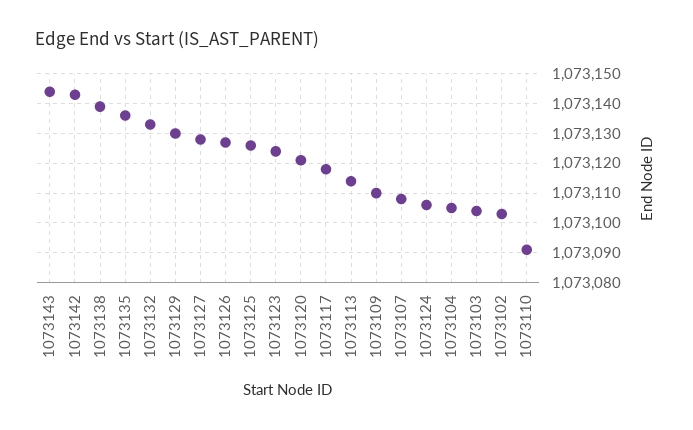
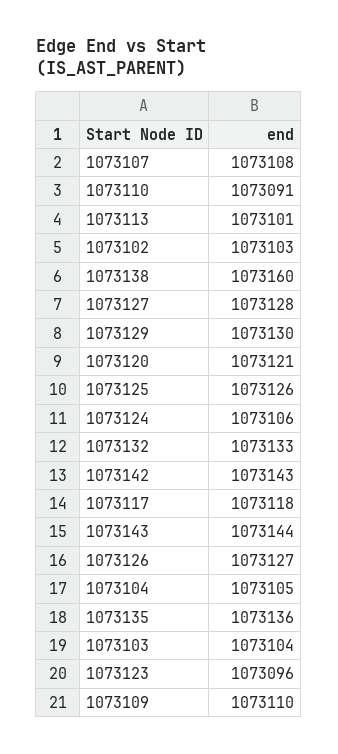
1073138: 1073140 -> 1073160
1073123: 1073125 -> 1073096
1073113: 1073115 -> 1073101

